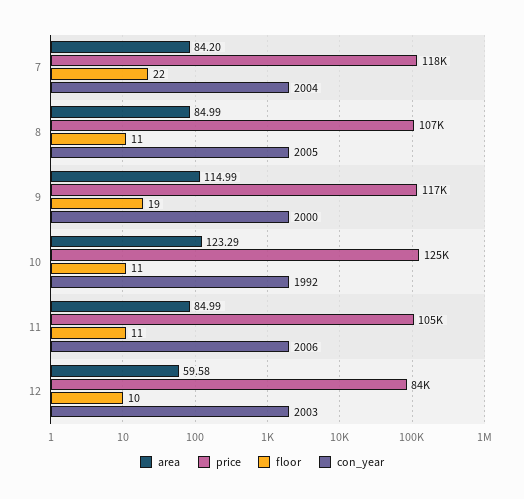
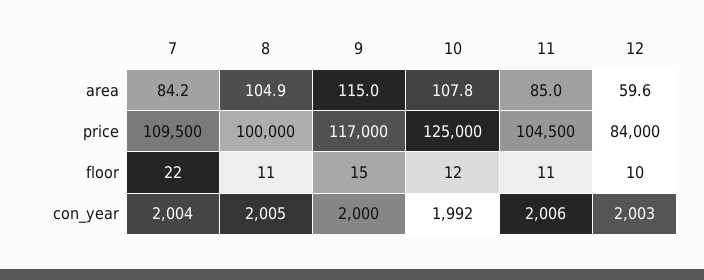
price, 7: 118000 -> 109500
area, 8: 84.99 -> 104.9
price, 8: 107000 -> 100000
floor, 9: 19 -> 15
area, 10: 123.29 -> 107.8
floor, 10: 11 -> 12

